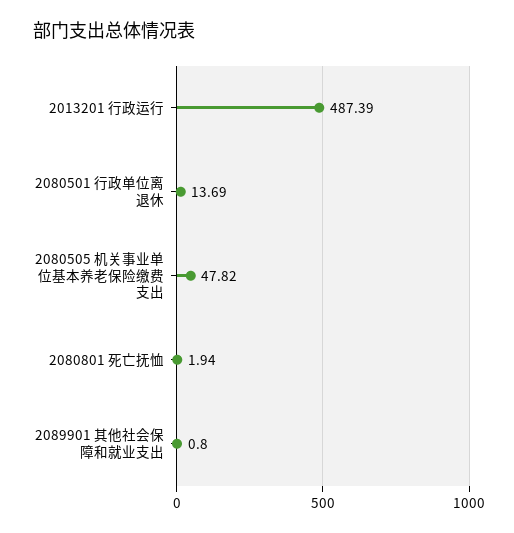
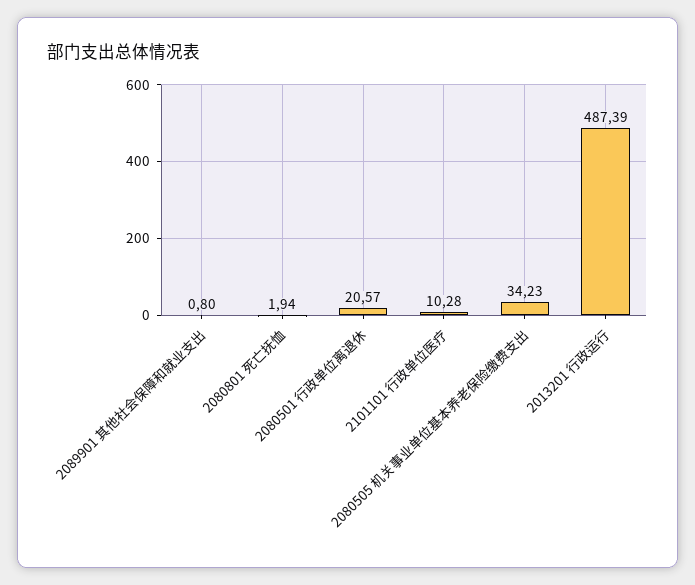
2080501 行政单位离退休: 13.69 -> 20.57
2080505 机关事业单位基本养老保险缴费支出: 47.82 -> 34.23
2101101 行政单位医疗: none -> 10.28

